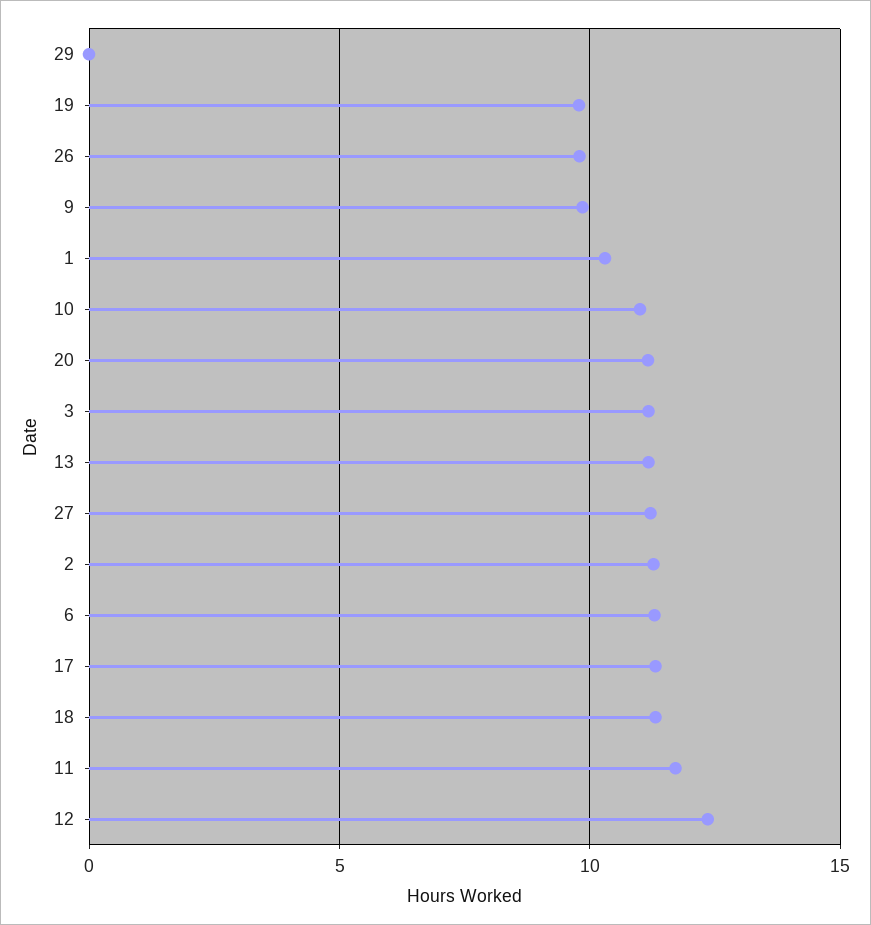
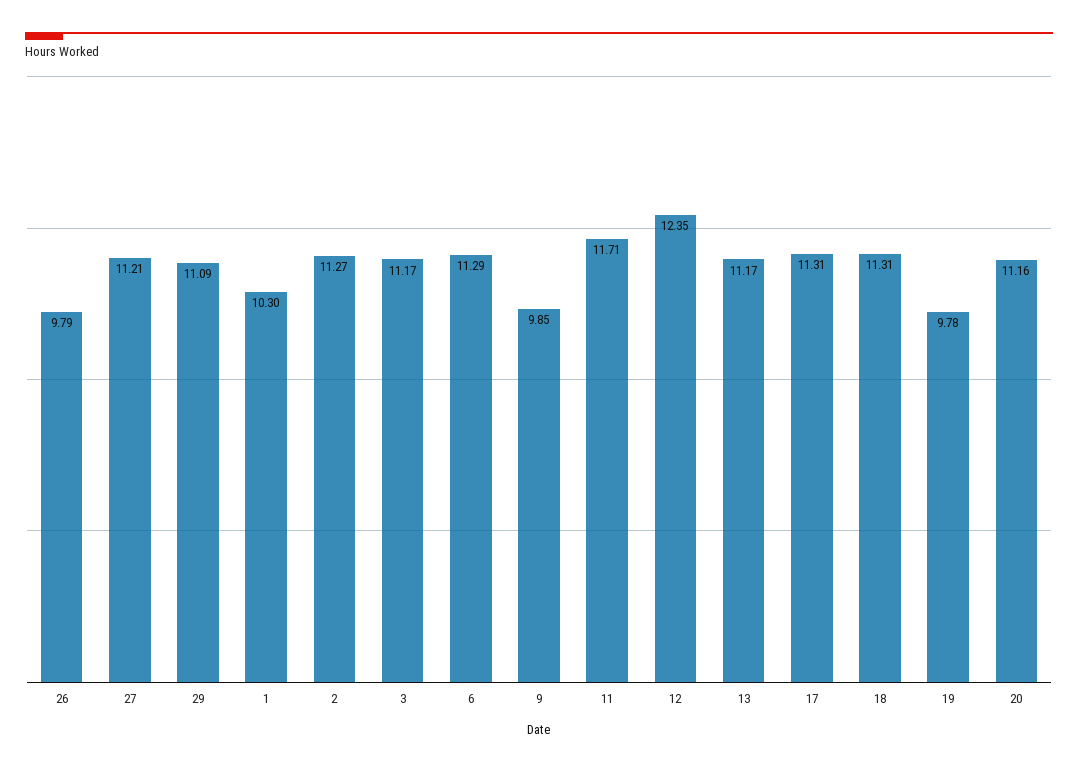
29: 0 -> 11.09
10: 11 -> none

